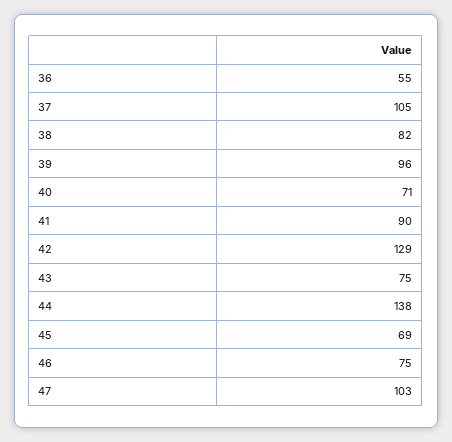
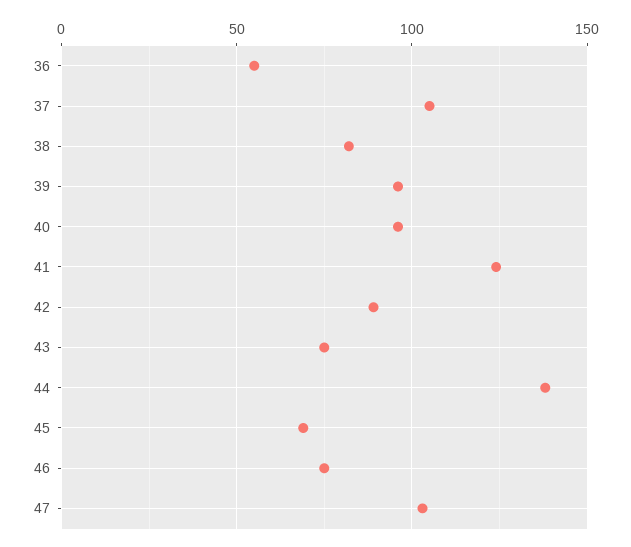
40: 71 -> 95
41: 90 -> 125
42: 129 -> 90

